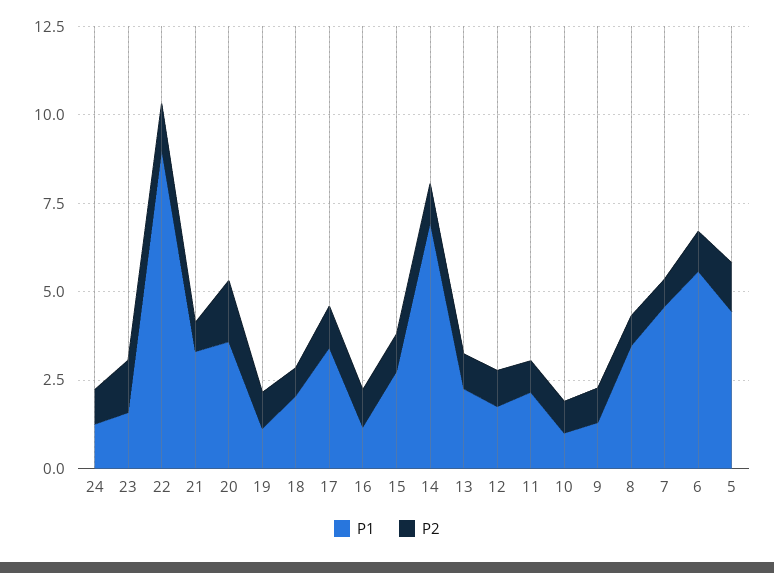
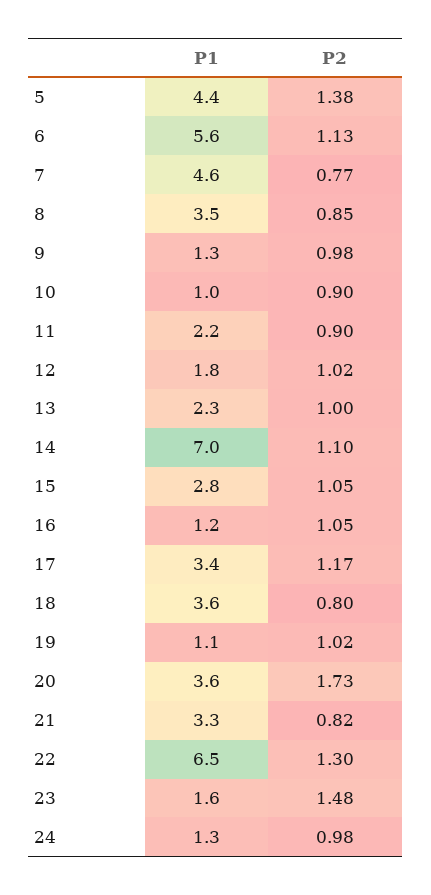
P1, 22: 9 -> 6.5
P1, 18: 2 -> 3.6

